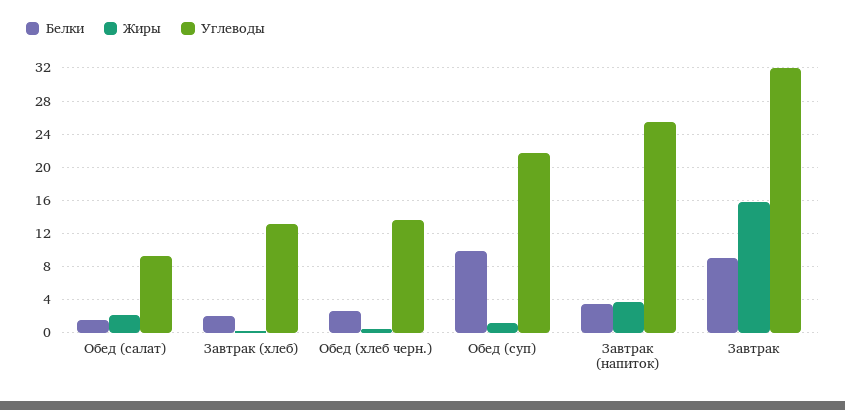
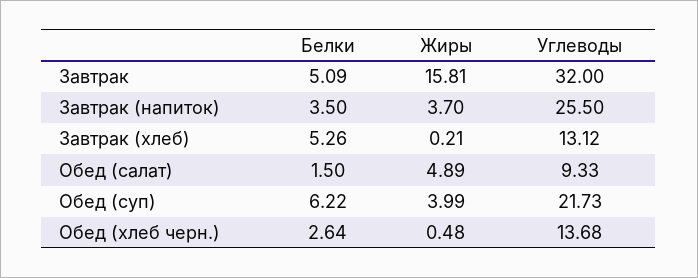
Жиры, Обед (салат): 2 -> 4.89
Белки, Завтрак (хлеб): 2 -> 5.26
Белки, Обед (суп): 10 -> 6.22
Жиры, Обед (суп): 1 -> 3.99
Белки, Завтрак: 9 -> 5.09

